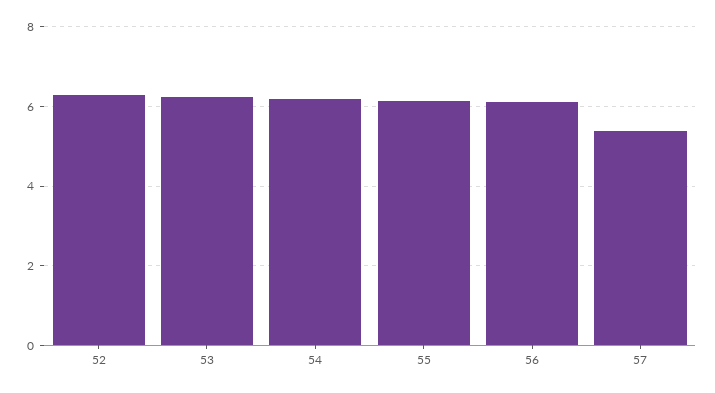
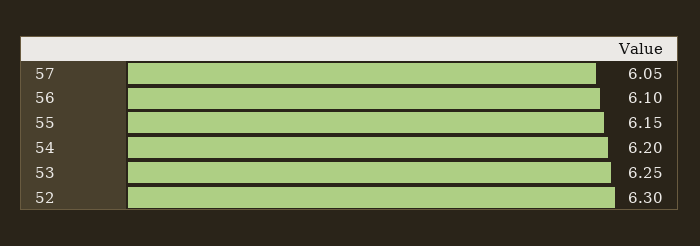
57: 5.4 -> 6.05

